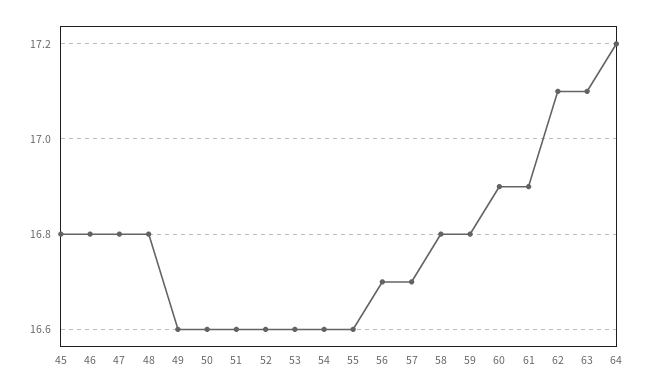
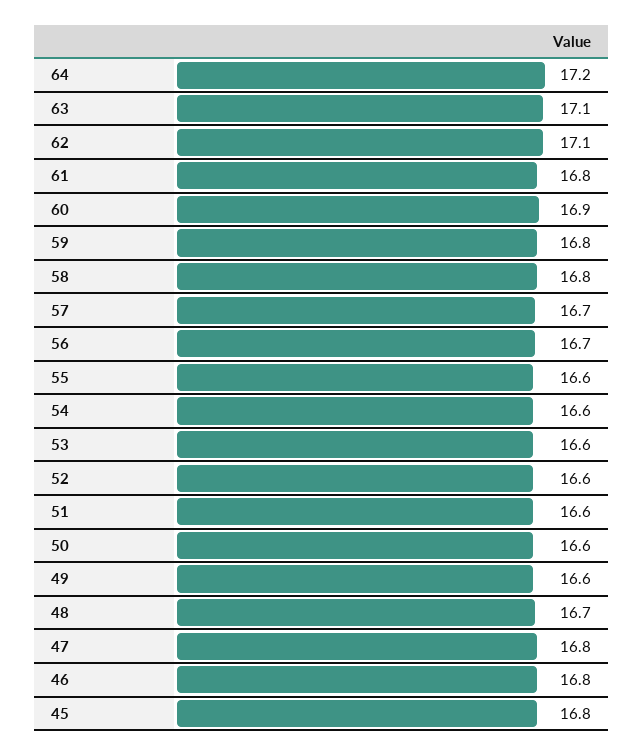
48: 16.8 -> 16.7
61: 16.9 -> 16.8

